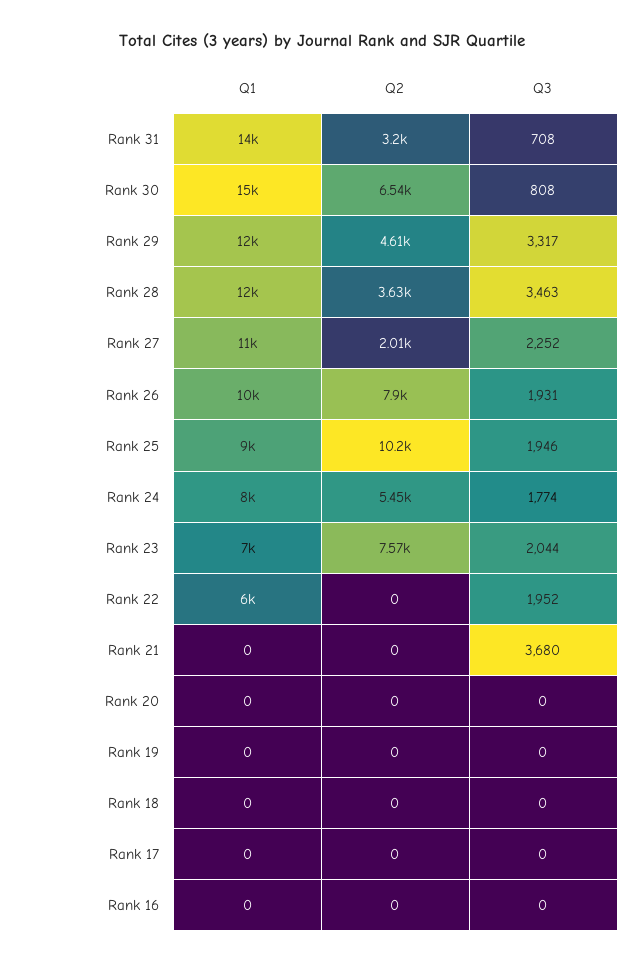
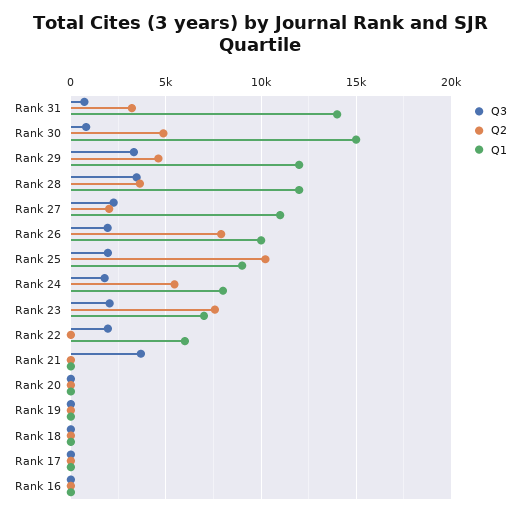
Q2, Rank 30: 6540 -> 5000

